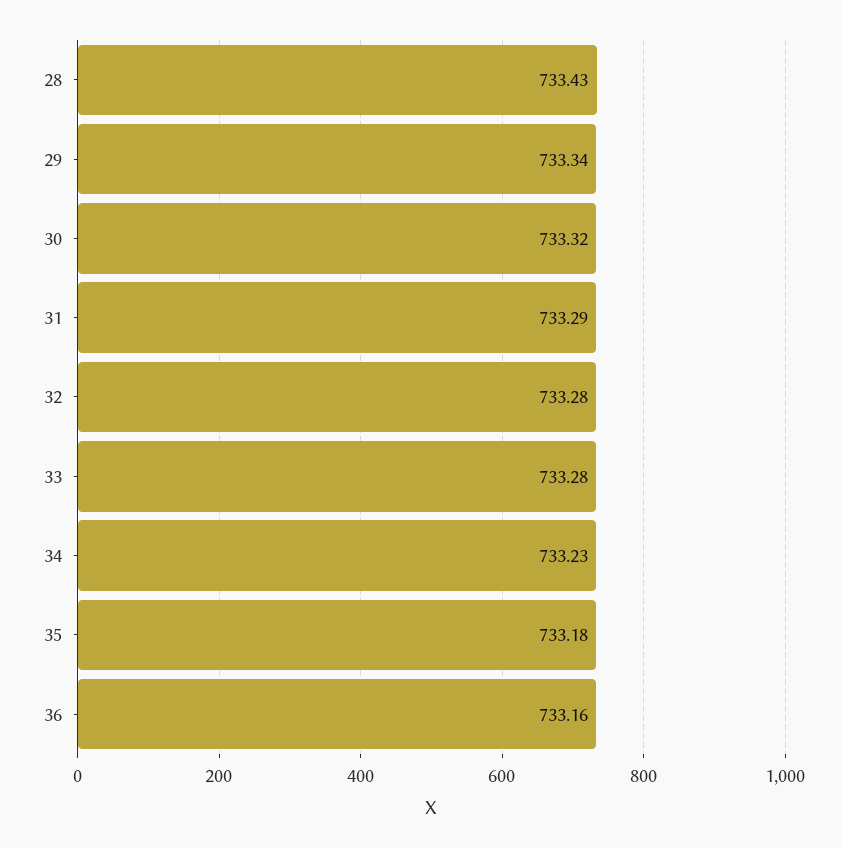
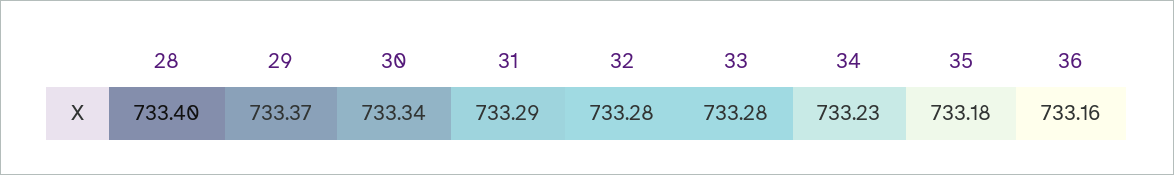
28: 733.43 -> 733.4
29: 733.34 -> 733.37
30: 733.32 -> 733.34

